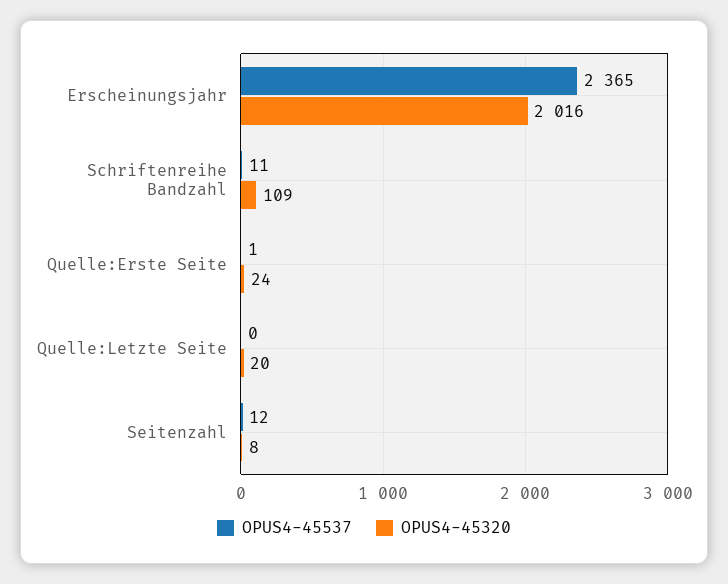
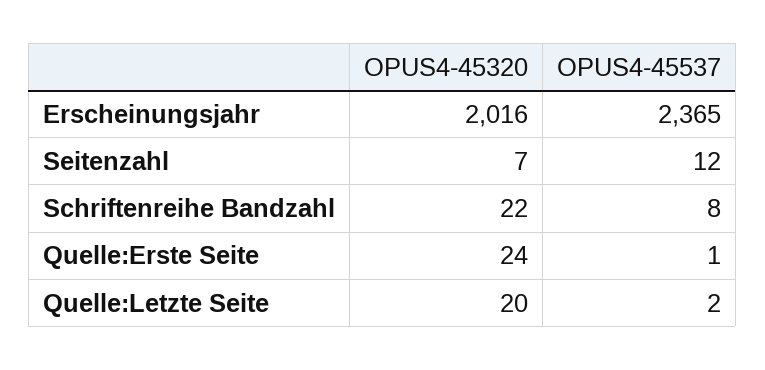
OPUS4-45537, Schriftenreihe Bandzahl: 11 -> 8
OPUS4-45320, Schriftenreihe Bandzahl: 109 -> 22
OPUS4-45537, Quelle:Letzte Seite: 0 -> 2
OPUS4-45320, Seitenzahl: 8 -> 7

